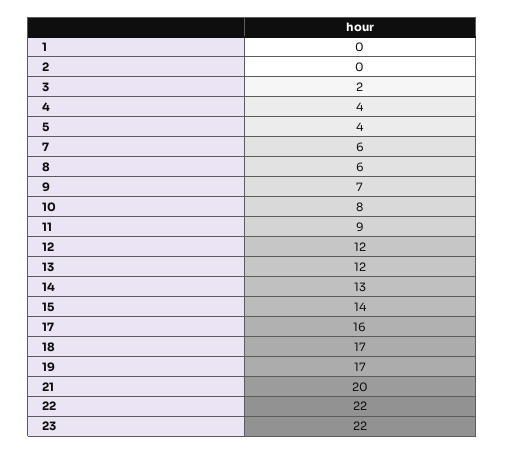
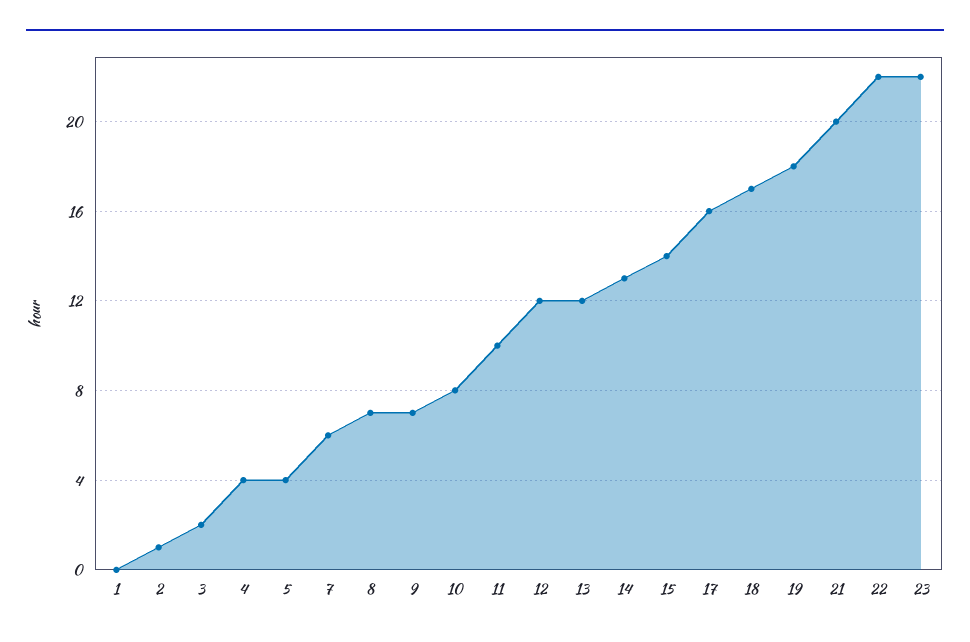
2: 0 -> 1
8: 6 -> 7
11: 9 -> 10
19: 17 -> 18

